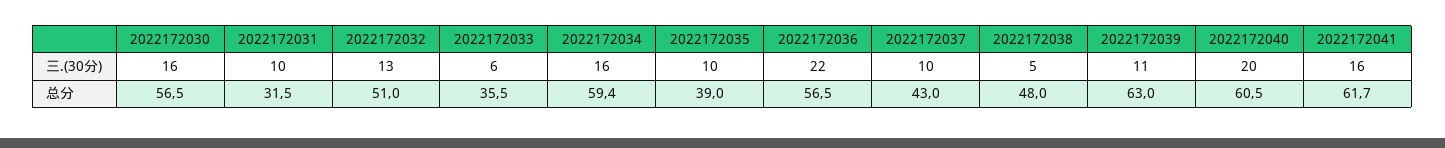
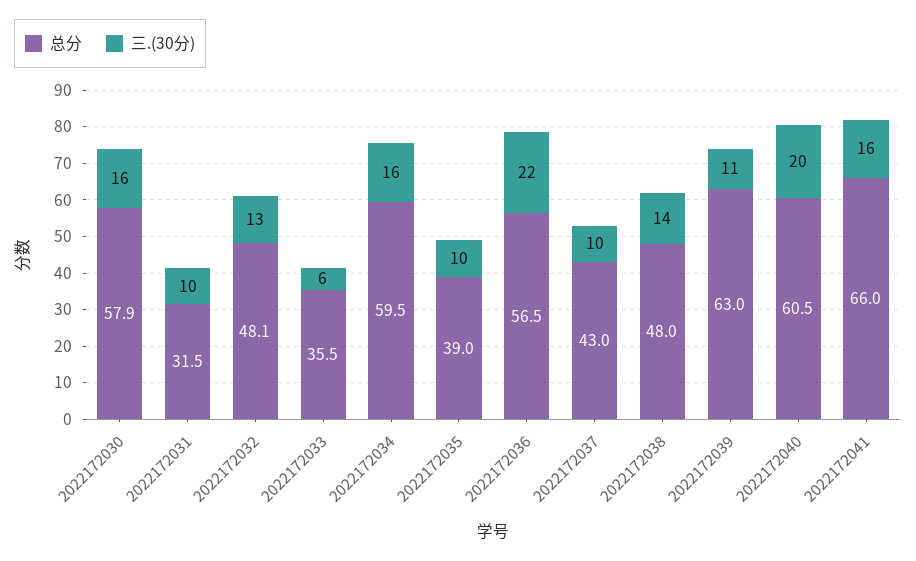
三.(30分), 2022172038: 5 -> 14
总分, 2022172030: 56.5 -> 57.9
总分, 2022172032: 51 -> 48.1
总分, 2022172034: 59.4 -> 59.5
总分, 2022172041: 61.7 -> 66

